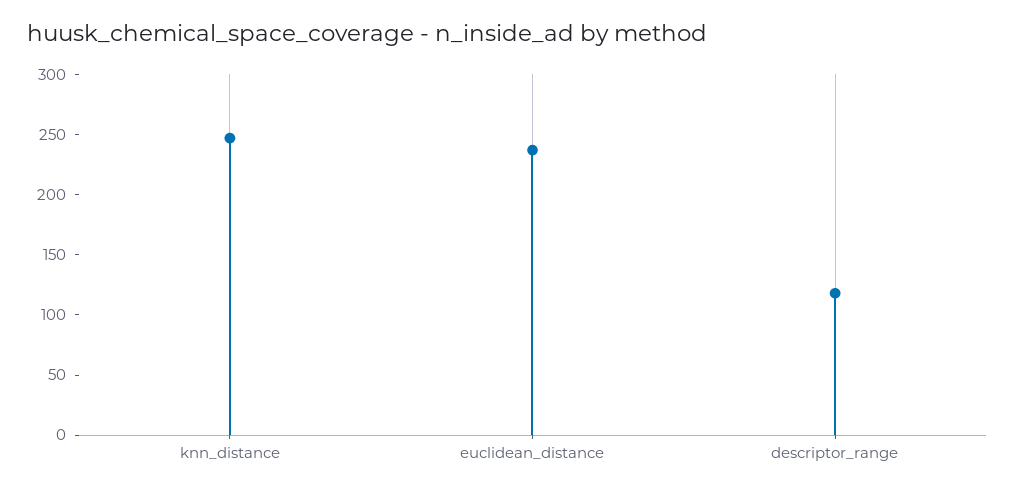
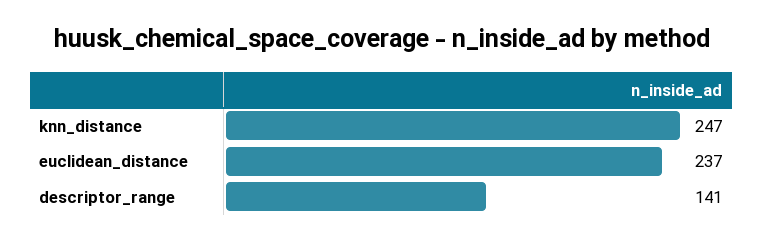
descriptor_range: 120 -> 141

